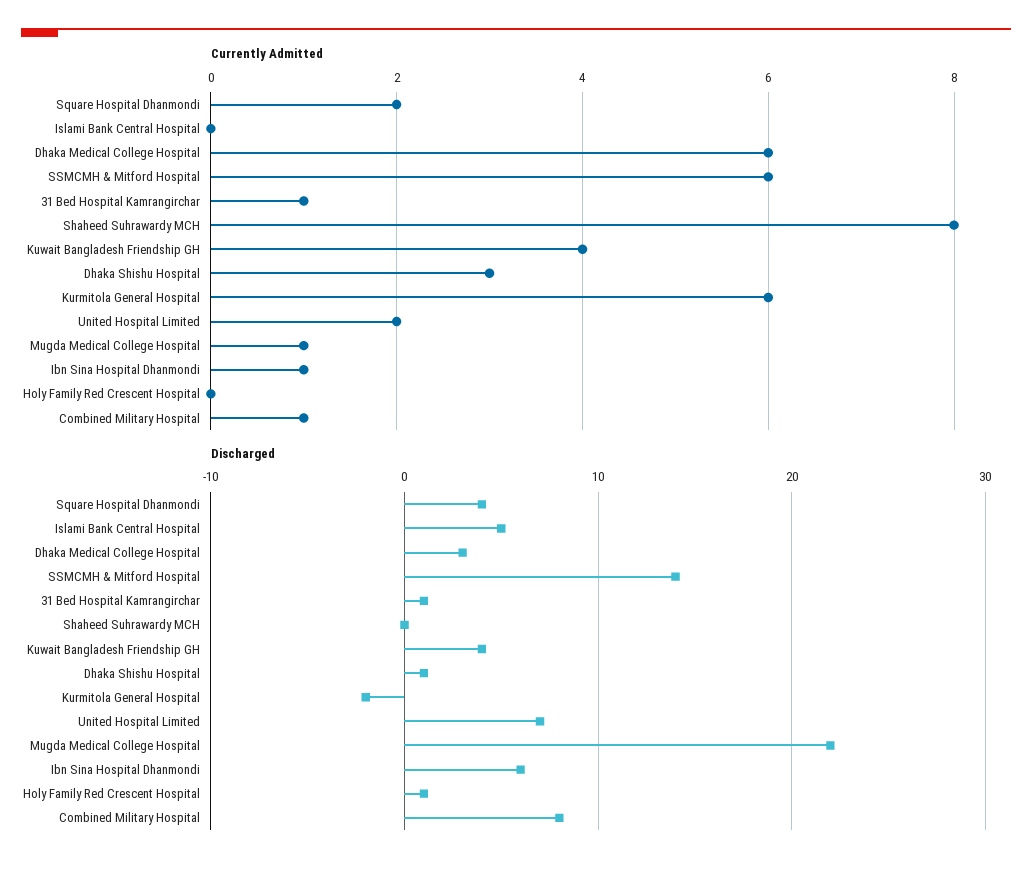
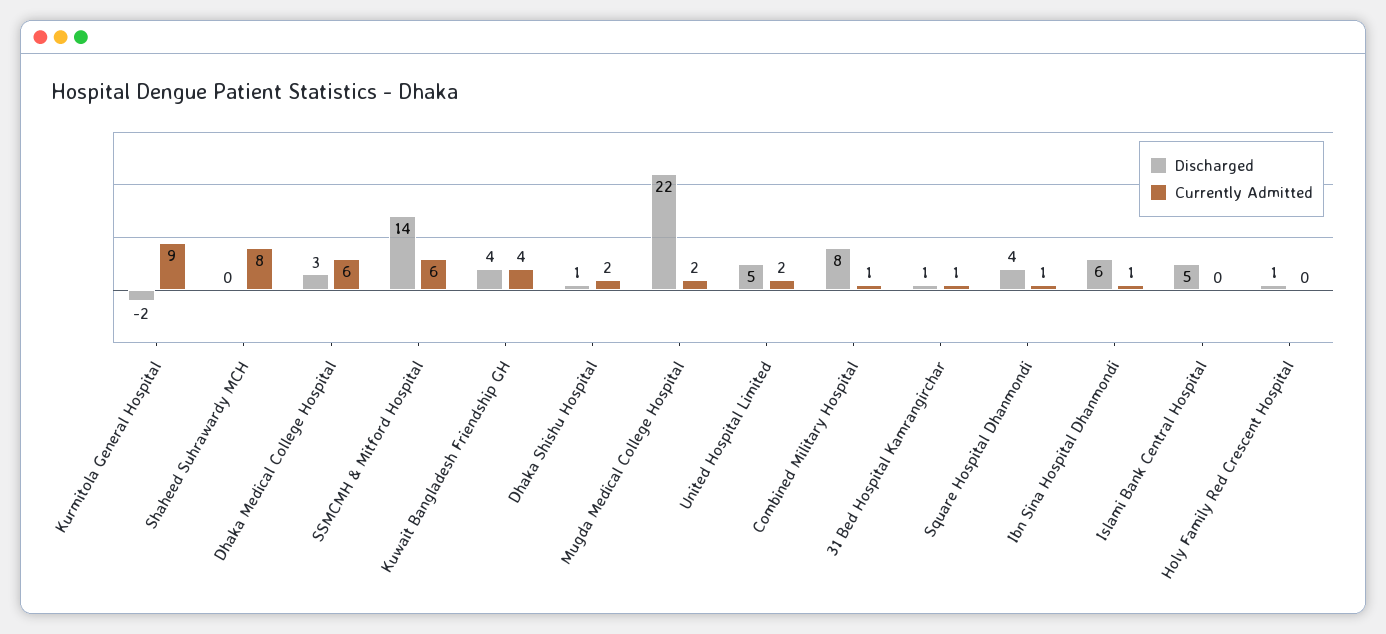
Currently Admitted, Square Hospital Dhanmondi: 2 -> 1
Currently Admitted, Dhaka Shishu Hospital: 3 -> 2
Currently Admitted, Kurmitola General Hospital: 6 -> 9
Currently Admitted, Mugda Medical College Hospital: 1 -> 2
Discharged, United Hospital Limited: 7 -> 5

